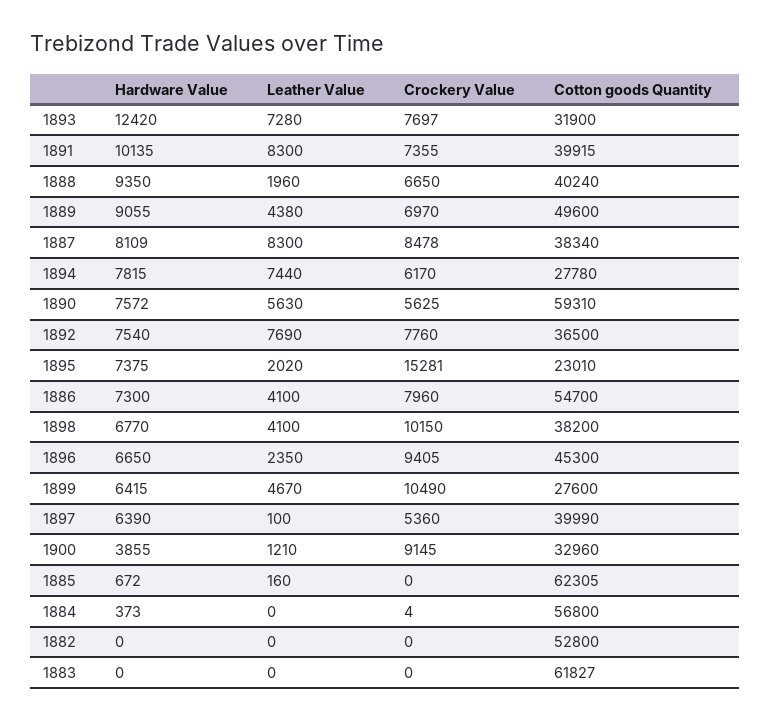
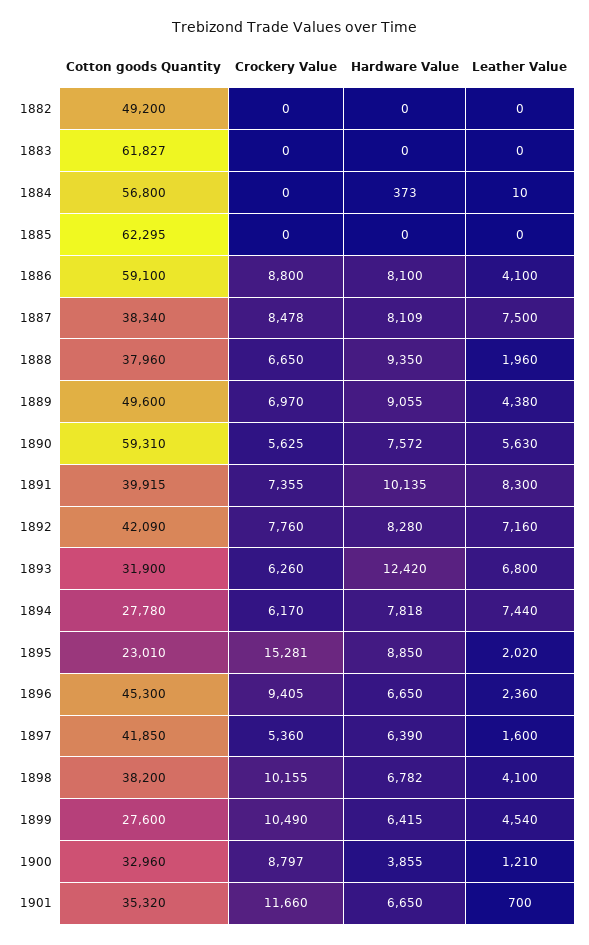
Leather Value, 1893: 7280 -> 6800
Crockery Value, 1893: 7697 -> 6260
Cotton goods Quantity, 1888: 40240 -> 37960
Leather Value, 1887: 8300 -> 7500
Hardware Value, 1894: 7815 -> 7818
Hardware Value, 1892: 7540 -> 8280
Leather Value, 1892: 7690 -> 7160
Cotton goods Quantity, 1892: 36500 -> 42090
Hardware Value, 1895: 7375 -> 8850
Hardware Value, 1886: 7300 -> 8100
Crockery Value, 1886: 7960 -> 8800
Cotton goods Quantity, 1886: 54700 -> 59100
Hardware Value, 1898: 6770 -> 6782
Crockery Value, 1898: 10150 -> 10155
Leather Value, 1896: 2350 -> 2360
Leather Value, 1899: 4670 -> 4540
Leather Value, 1897: 100 -> 1600
Cotton goods Quantity, 1897: 39990 -> 41850
Crockery Value, 1900: 9145 -> 8797
Hardware Value, 1885: 672 -> 0
Leather Value, 1885: 160 -> 0
Cotton goods Quantity, 1885: 62305 -> 62295
Leather Value, 1884: 0 -> 10
Crockery Value, 1884: 4 -> 0
Cotton goods Quantity, 1882: 52800 -> 49200
Cotton goods Quantity, 1901: none -> 35320
Crockery Value, 1901: none -> 11660
Hardware Value, 1901: none -> 6650
Leather Value, 1901: none -> 700

